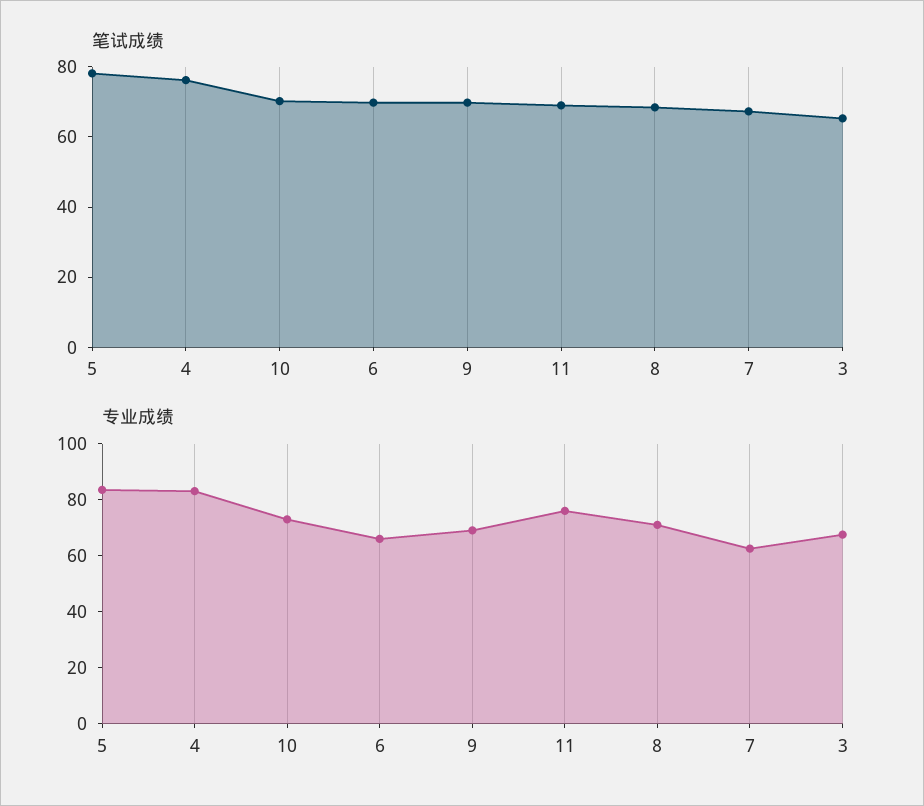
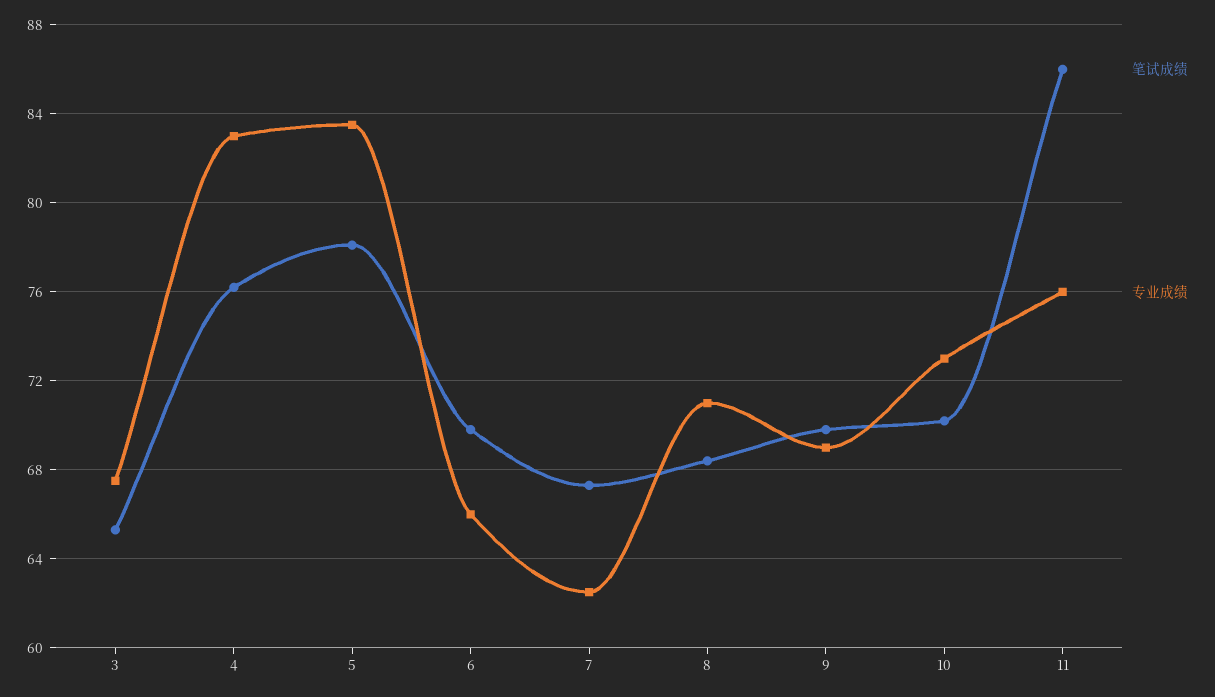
笔试成绩, 11: 70 -> 86

